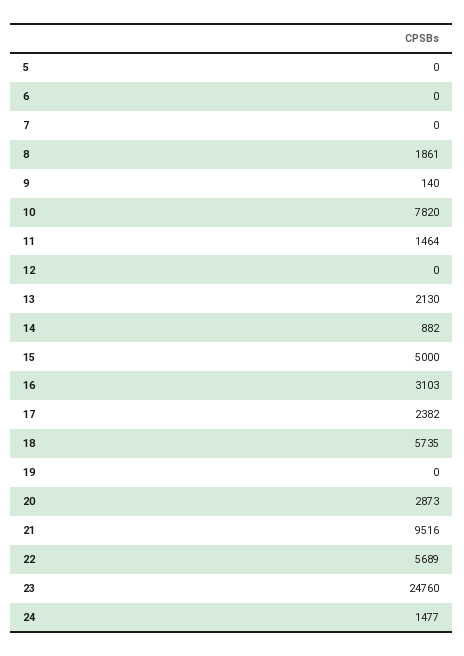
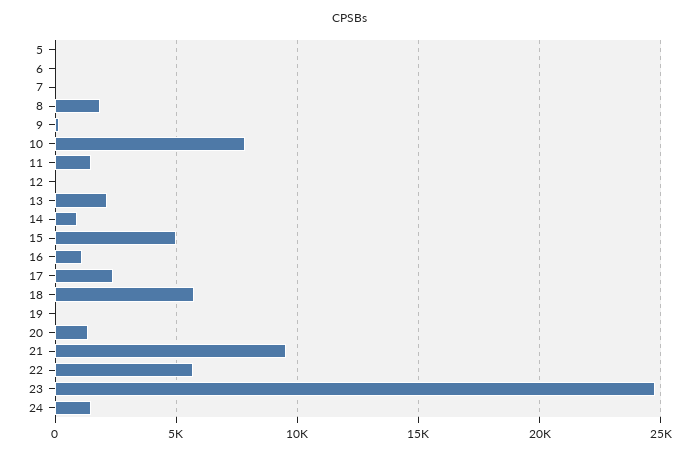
16: 3103 -> 1000
20: 2873 -> 1500

